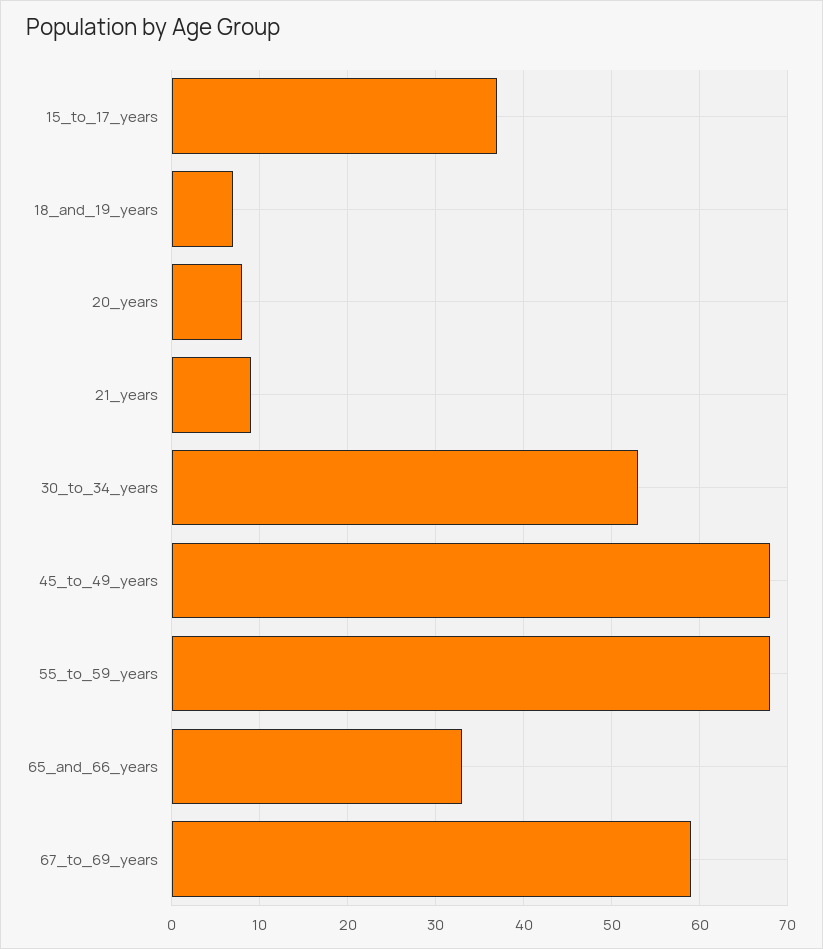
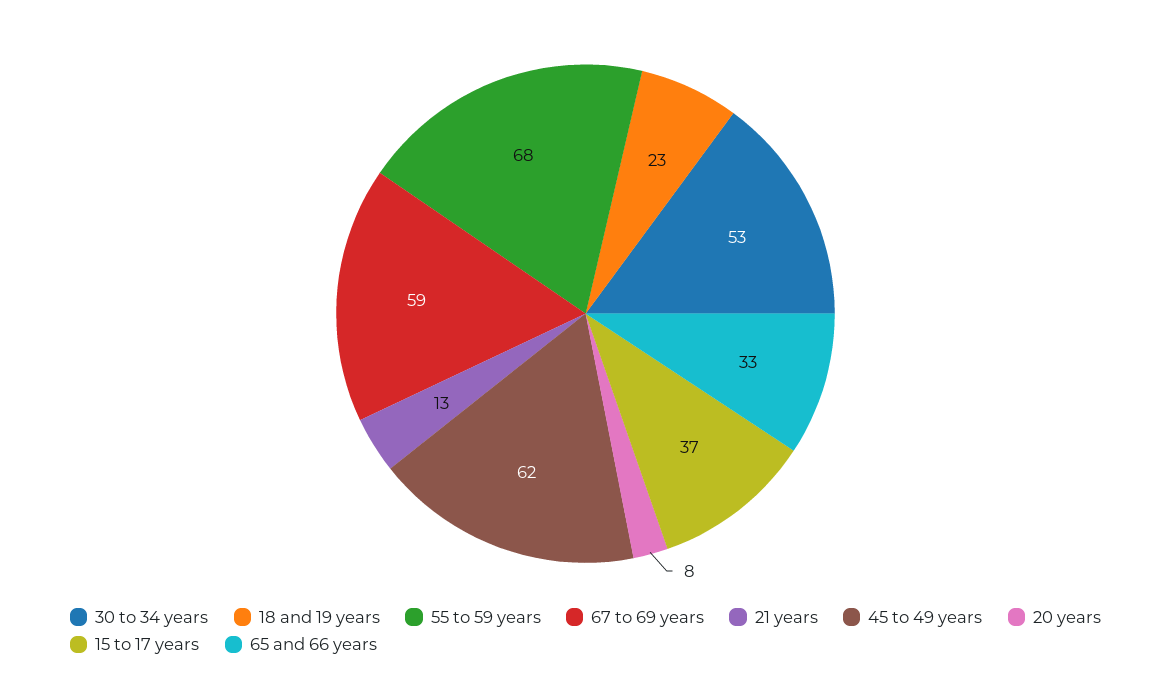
18_and_19_years: 7 -> 23
21_years: 9 -> 13
45_to_49_years: 68 -> 62

